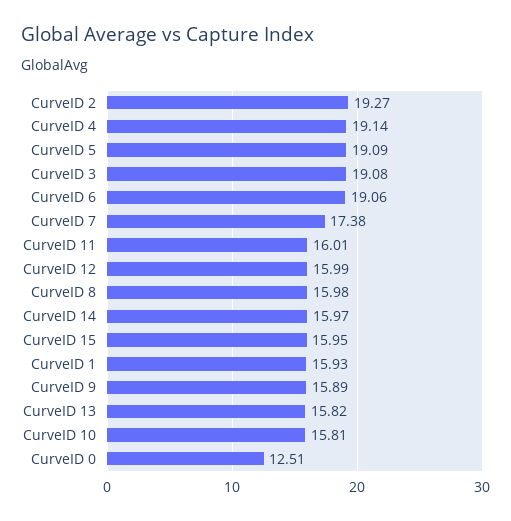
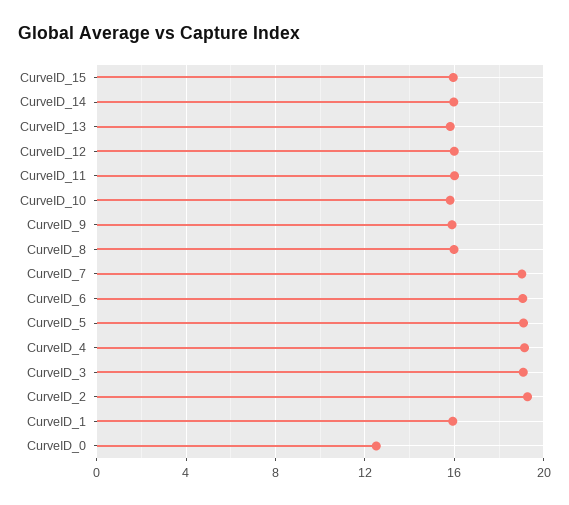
CurveID 7: 17.38 -> 19

